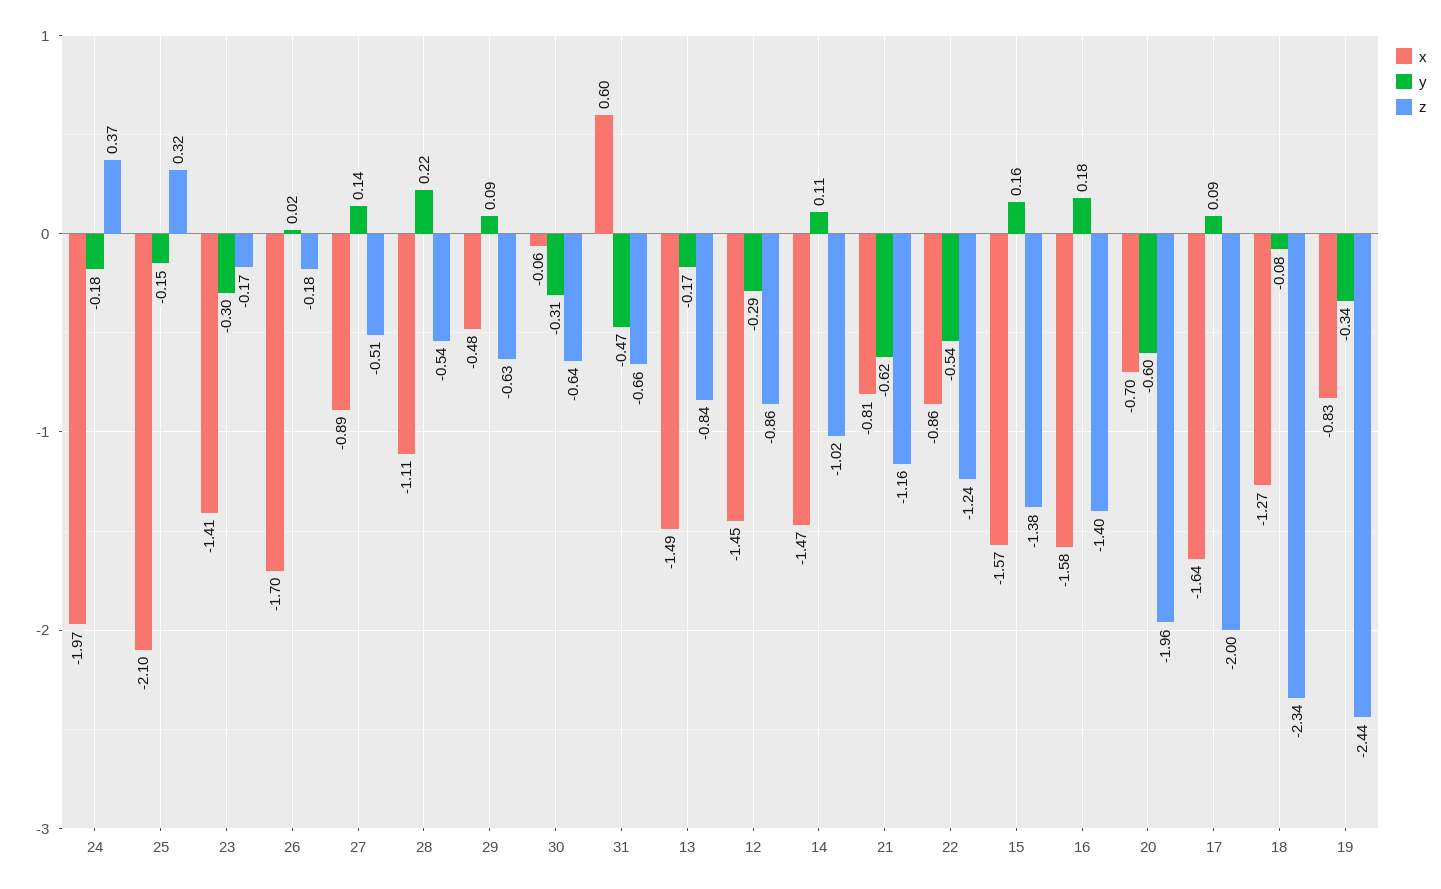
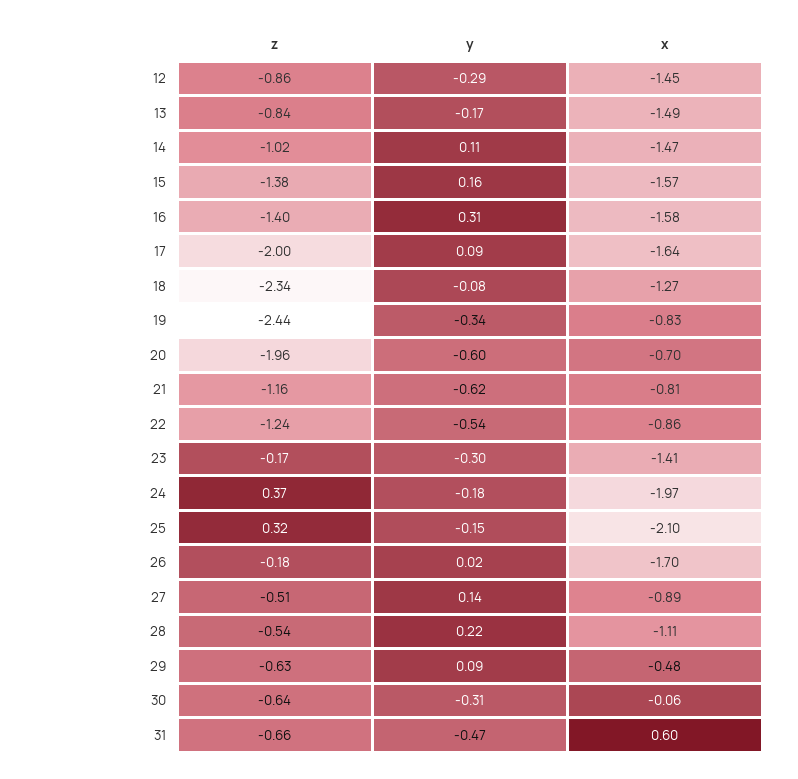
y, 16: 0.18 -> 0.31

